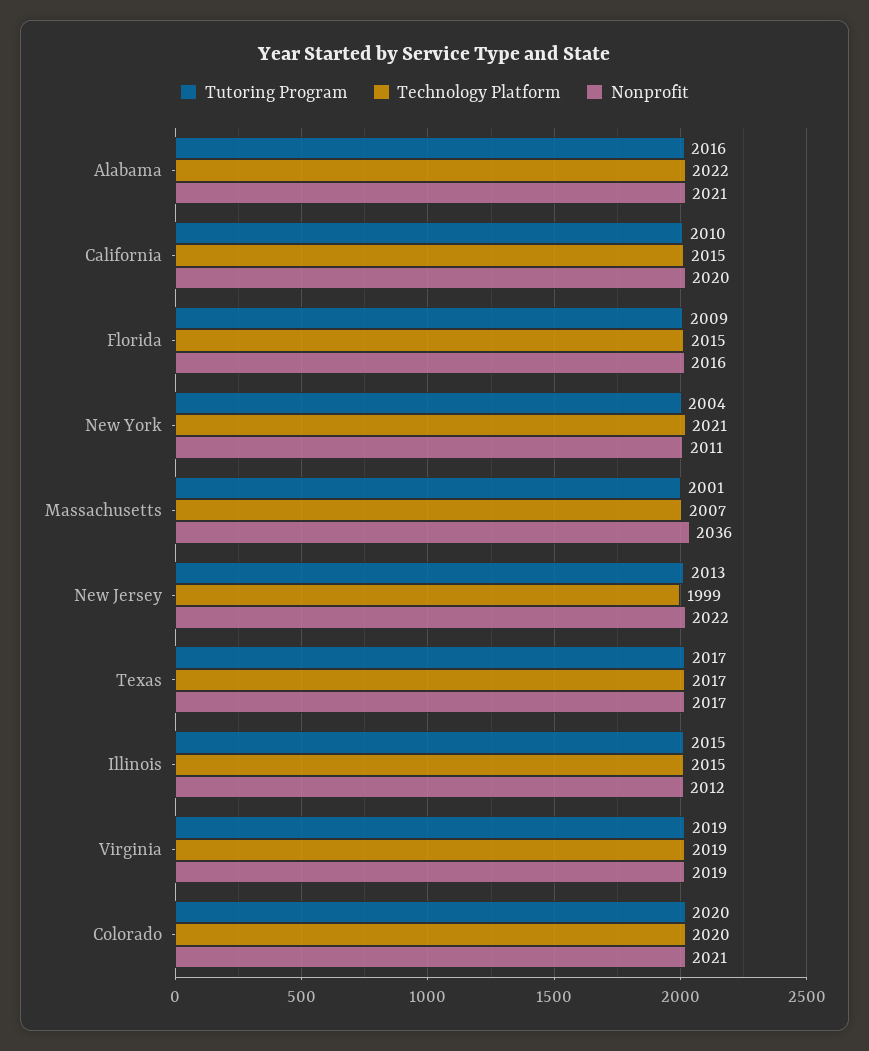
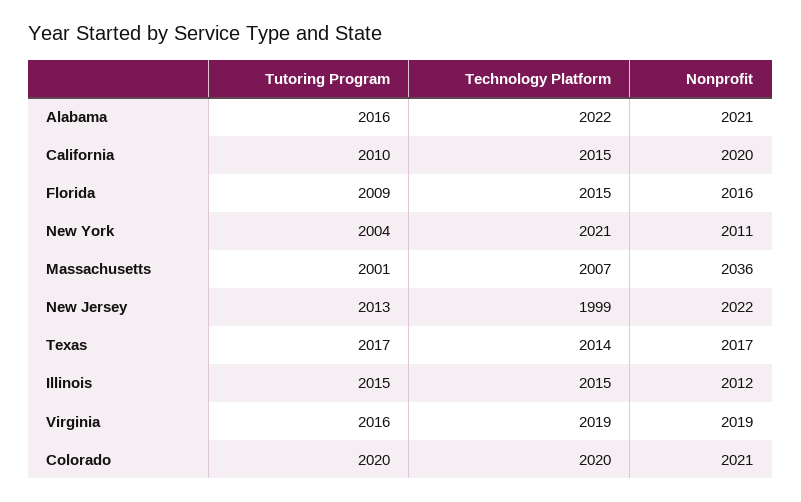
Technology Platform, Texas: 2017 -> 2014
Tutoring Program, Virginia: 2019 -> 2016

